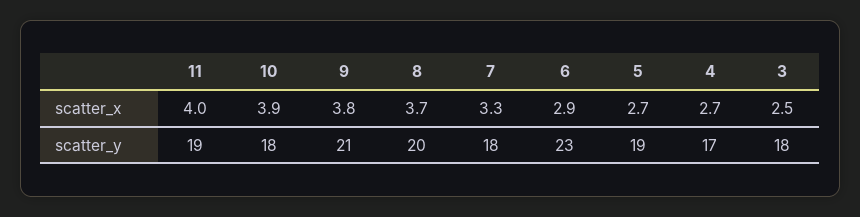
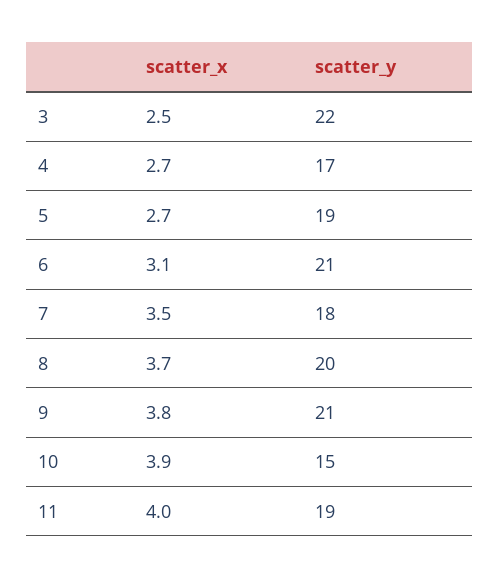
7, scatter_x: 3.3 -> 3.5
6, scatter_x: 2.9 -> 3.1
10, scatter_y: 18 -> 15
6, scatter_y: 23 -> 21
3, scatter_y: 18 -> 22

